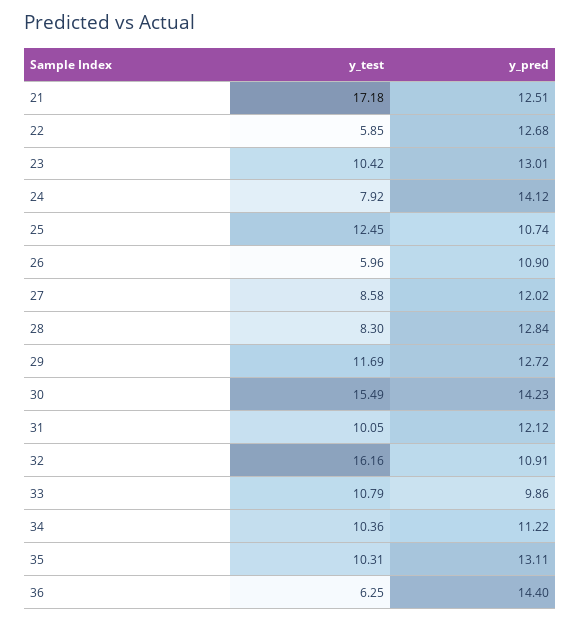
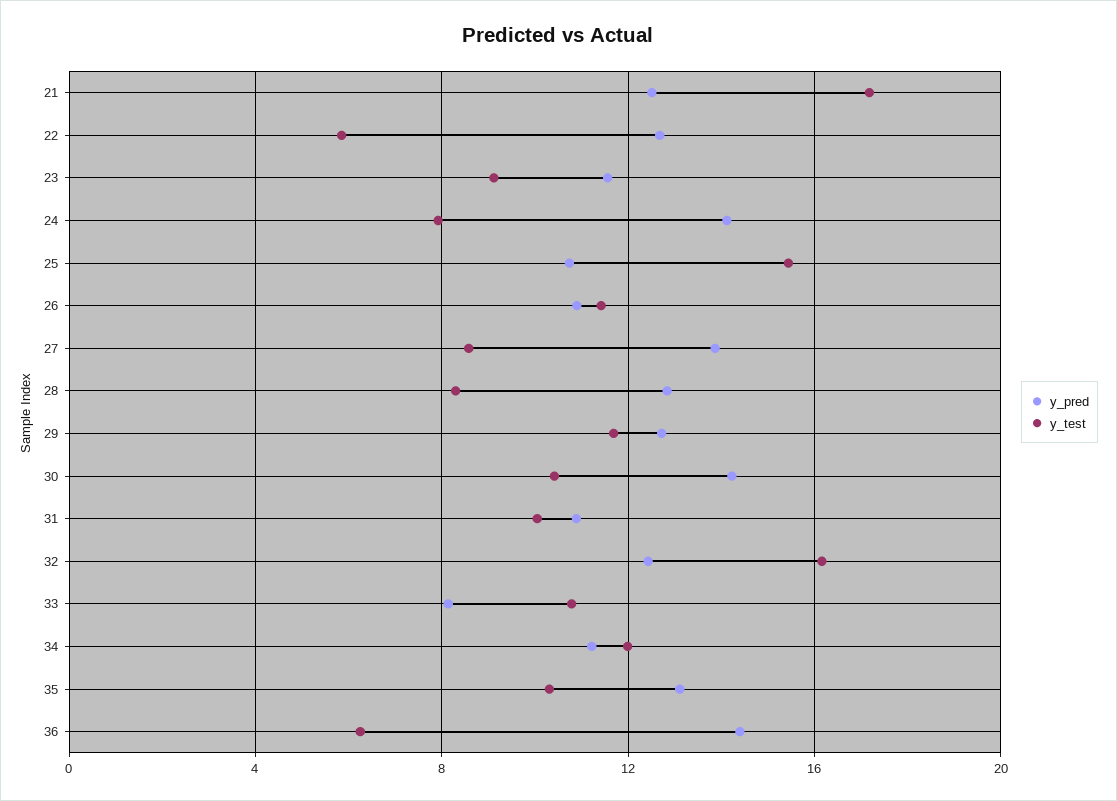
y_test, 23: 10.42 -> 9
y_pred, 23: 13.01 -> 11.5
y_test, 25: 12.45 -> 15.5
y_test, 26: 5.96 -> 11.5
y_pred, 27: 12.02 -> 14
y_test, 30: 15.49 -> 10.5
y_pred, 31: 12.12 -> 11
y_pred, 32: 10.91 -> 12.5
y_pred, 33: 9.86 -> 8
y_test, 34: 10.36 -> 12

